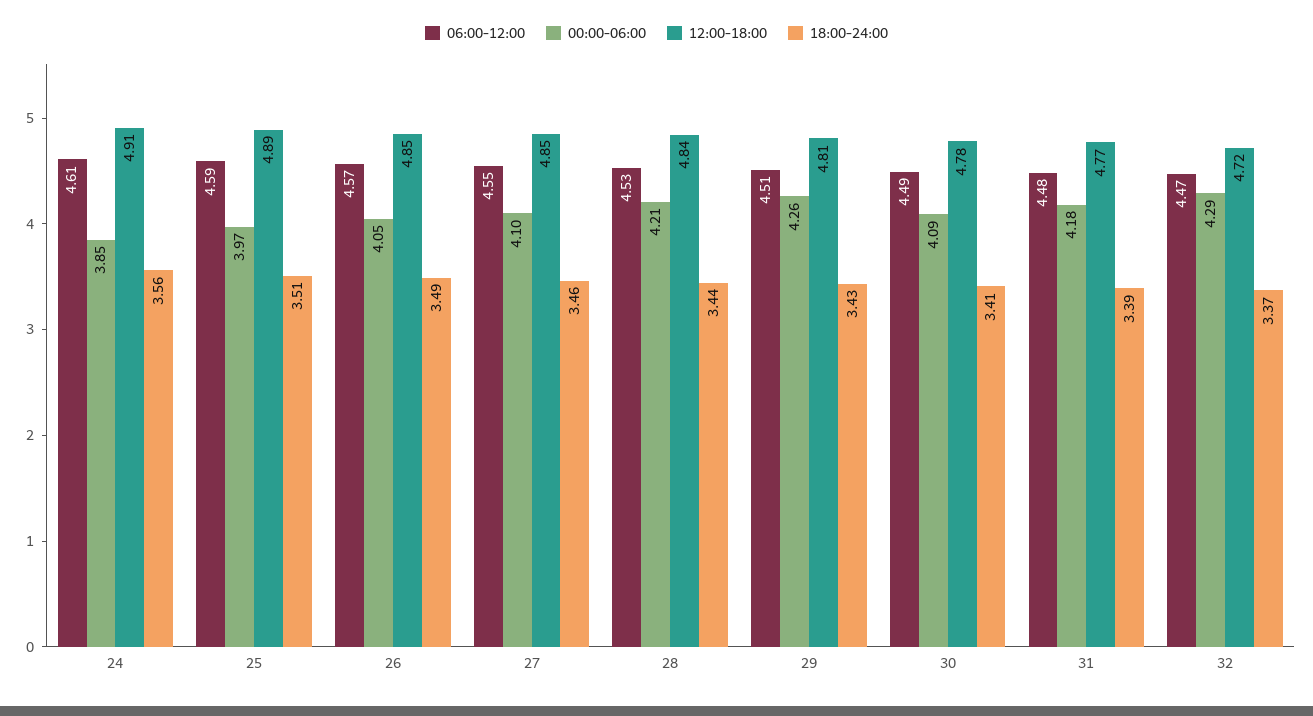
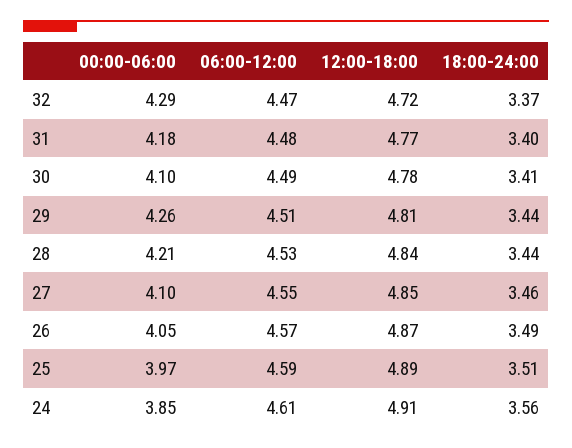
12:00-18:00, 26: 4.85 -> 4.87
18:00-24:00, 29: 3.43 -> 3.44
00:00-06:00, 30: 4.09 -> 4.1
18:00-24:00, 31: 3.39 -> 3.4

